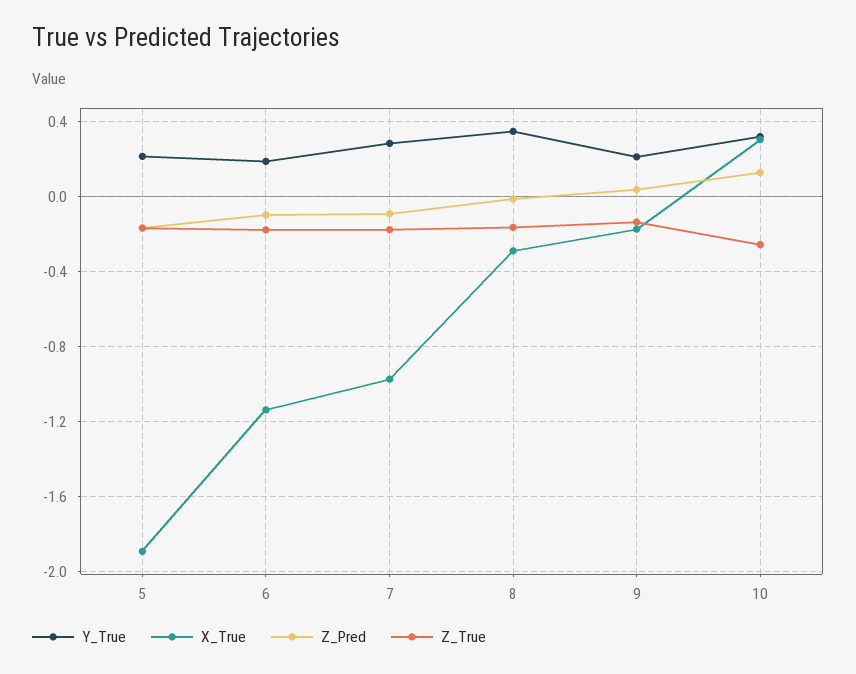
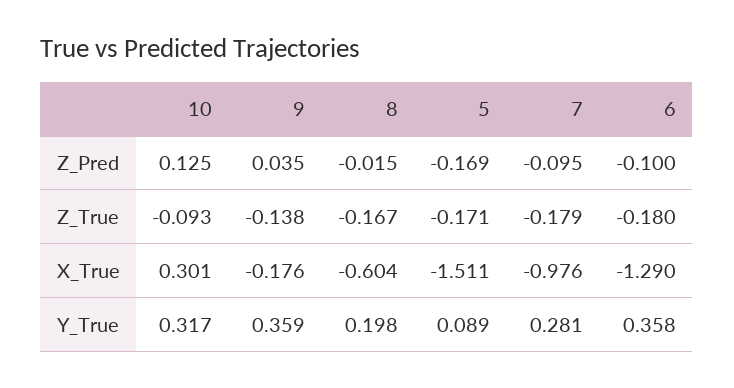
Y_True, 5: 0.2 -> 0.089
X_True, 5: -1.9 -> -1.511
Y_True, 6: 0.2 -> 0.358
X_True, 6: -1.15 -> -1.29
Y_True, 8: 0.35 -> 0.198
X_True, 8: -0.3 -> -0.604
Y_True, 9: 0.2 -> 0.359
Z_True, 10: -0.25 -> -0.093

